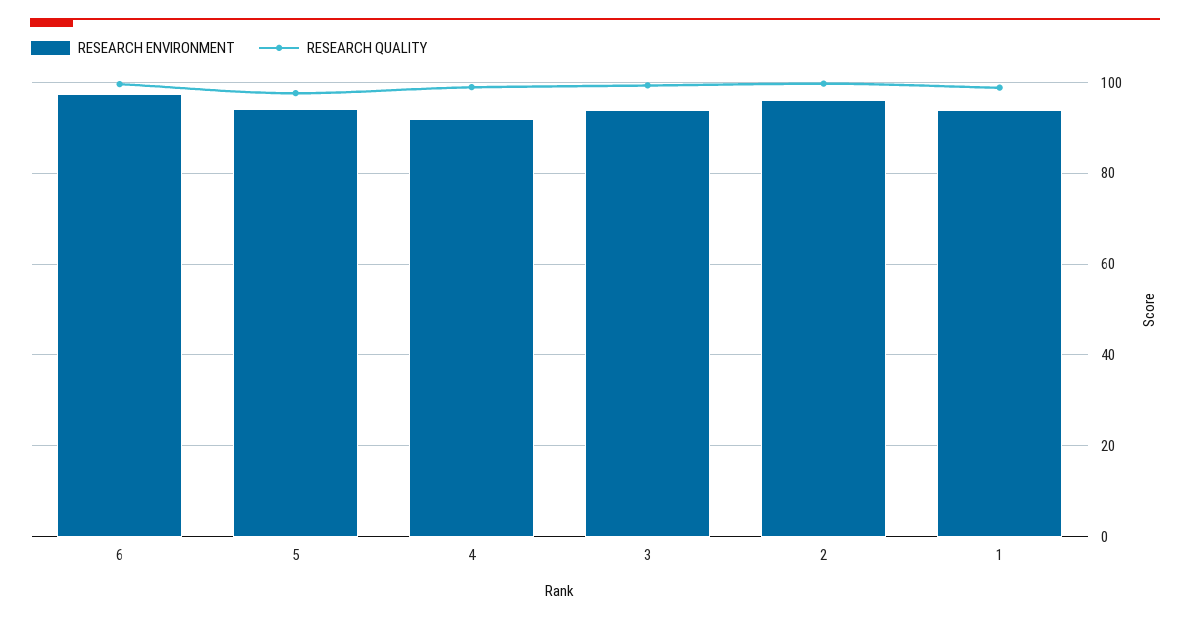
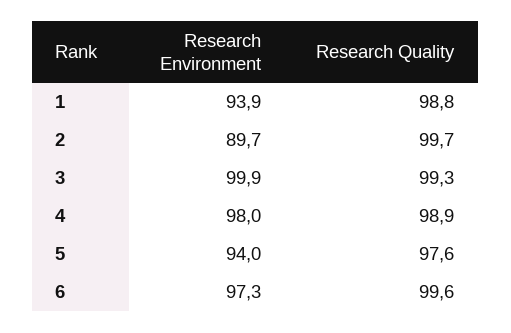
RESEARCH ENVIRONMENT, 4: 92 -> 98
RESEARCH ENVIRONMENT, 3: 94 -> 99.9
RESEARCH ENVIRONMENT, 2: 96 -> 89.7

